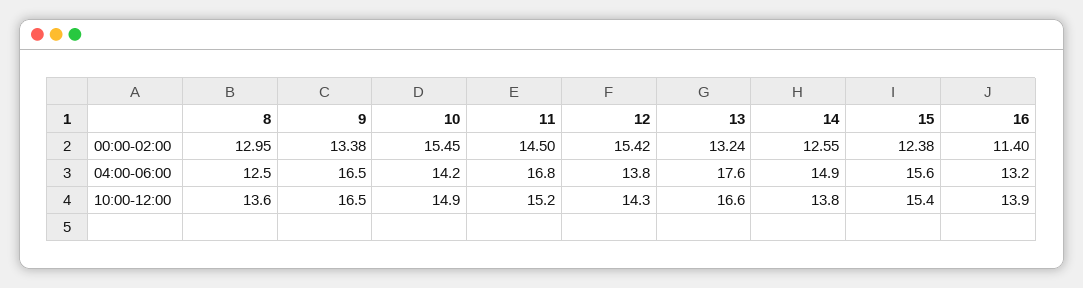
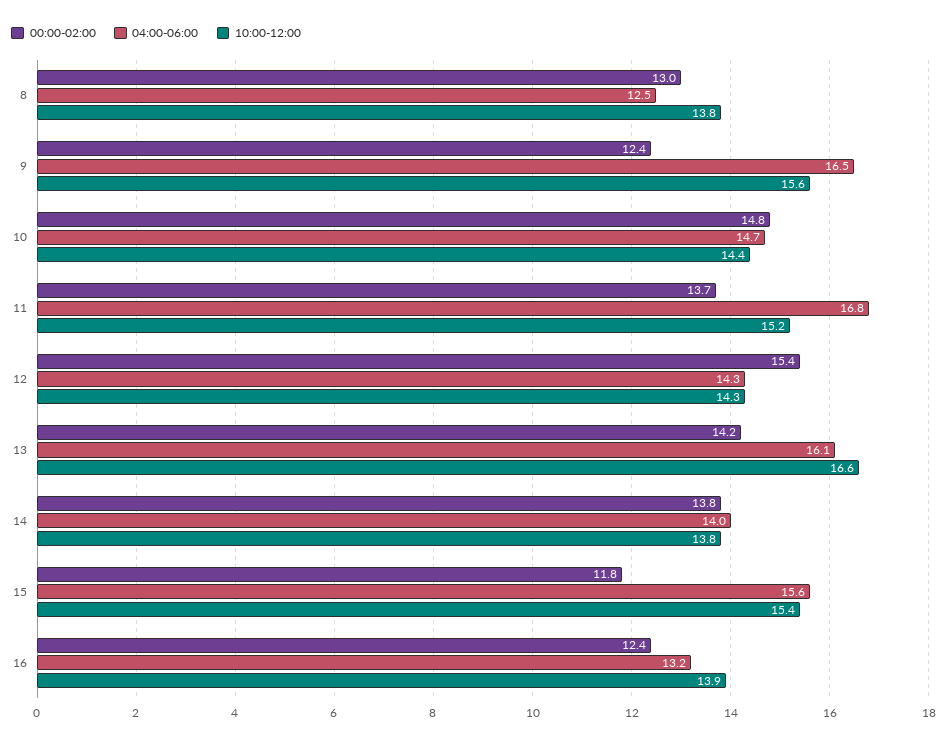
00:00-02:00, 9: 13.38 -> 12.4
00:00-02:00, 10: 15.45 -> 14.8
00:00-02:00, 11: 14.5 -> 13.7
00:00-02:00, 13: 13.24 -> 14.2
00:00-02:00, 14: 12.55 -> 13.8
00:00-02:00, 15: 12.38 -> 11.8
00:00-02:00, 16: 11.4 -> 12.4
04:00-06:00, 10: 14.2 -> 14.7
04:00-06:00, 12: 13.8 -> 14.3
04:00-06:00, 13: 17.6 -> 16.1
04:00-06:00, 14: 14.9 -> 14
10:00-12:00, 8: 13.6 -> 13.8
10:00-12:00, 9: 16.5 -> 15.6
10:00-12:00, 10: 14.9 -> 14.4

